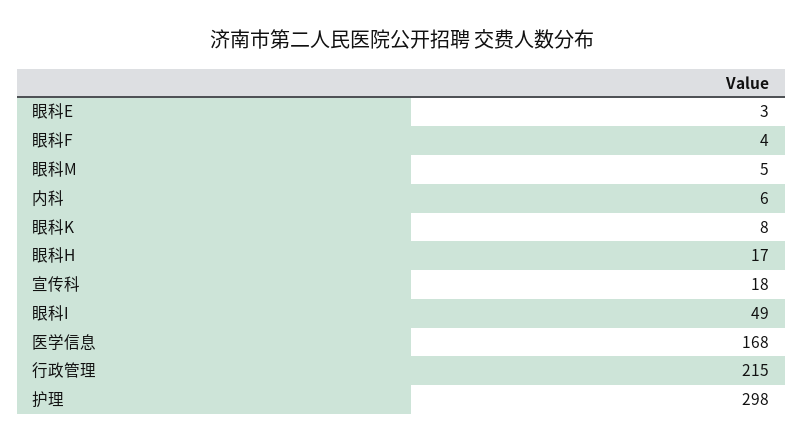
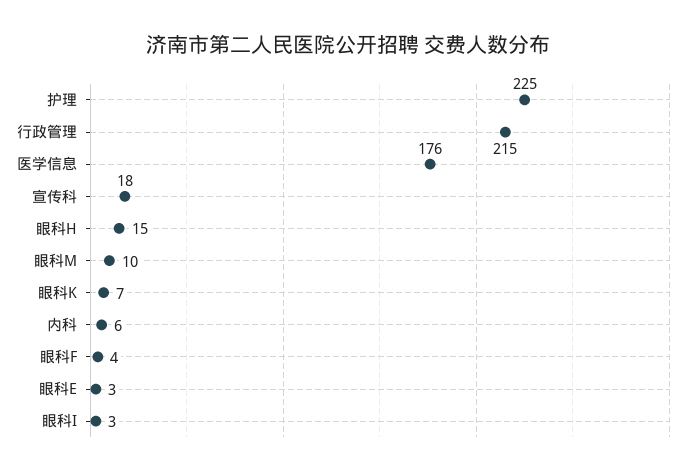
眼科M: 5 -> 10
眼科K: 8 -> 7
眼科H: 17 -> 15
眼科I: 49 -> 3
医学信息: 168 -> 176
护理: 298 -> 225

